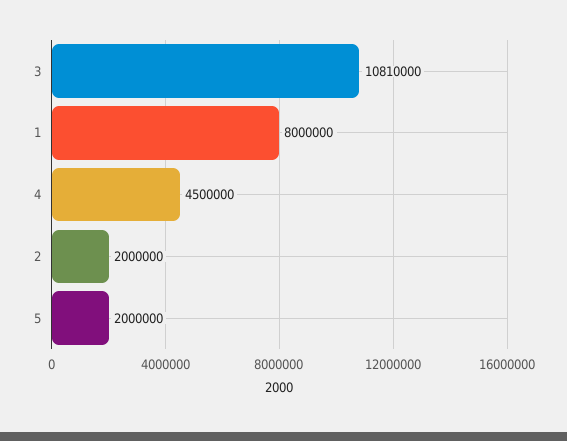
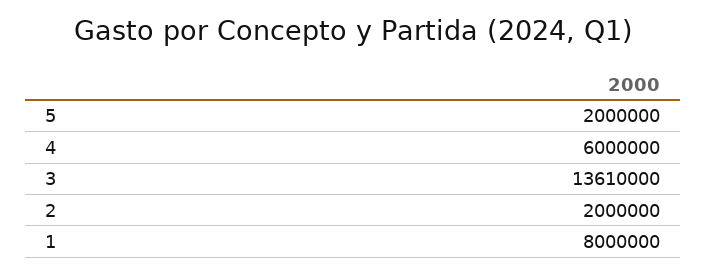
3: 10810000 -> 13610000
4: 4500000 -> 6000000

